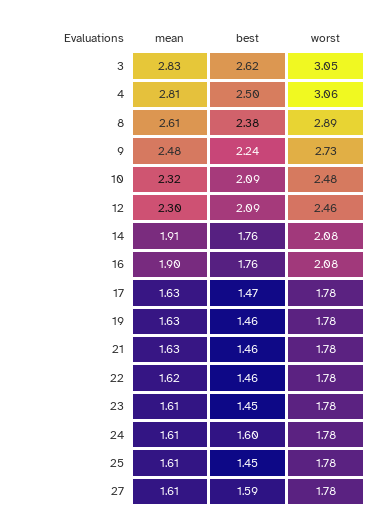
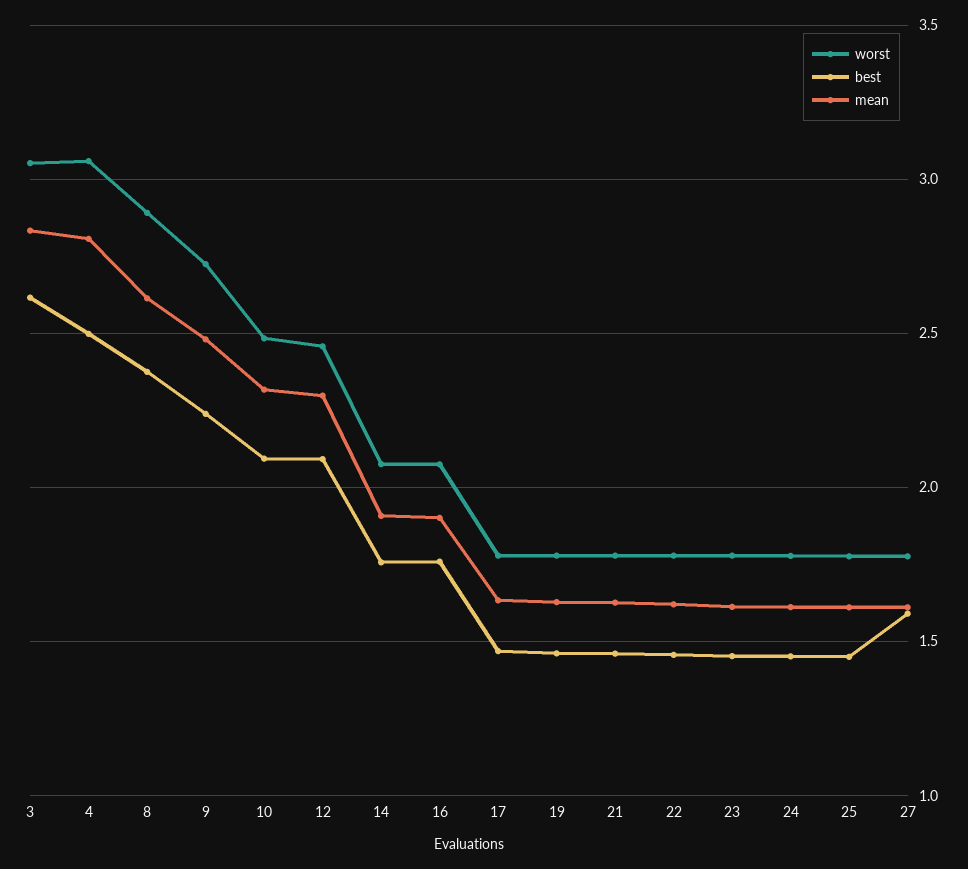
best, 24: 1.6 -> 1.45

